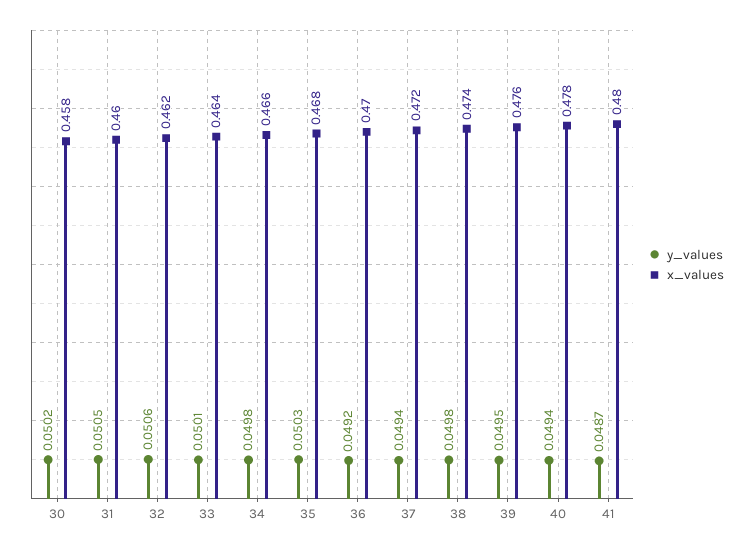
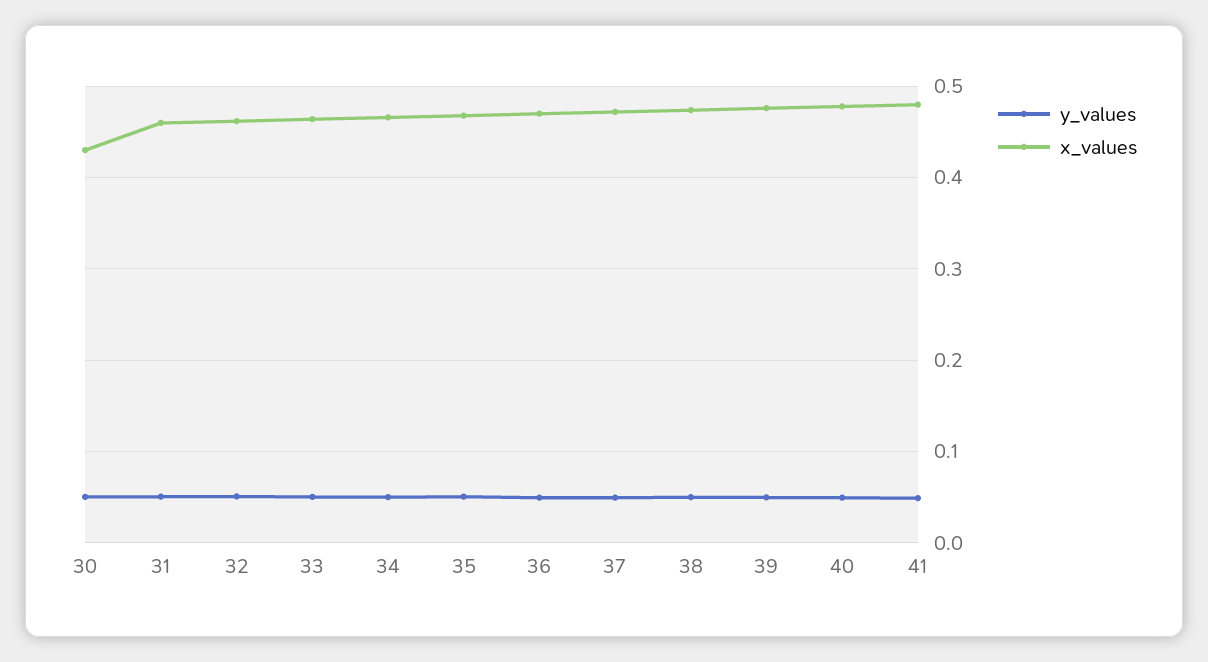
x_values, 30: 0.458 -> 0.43

